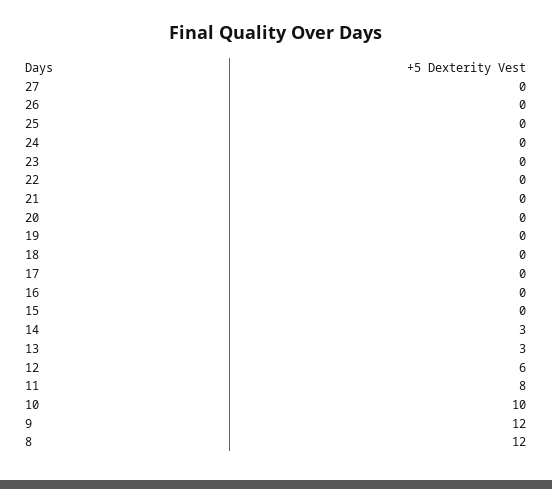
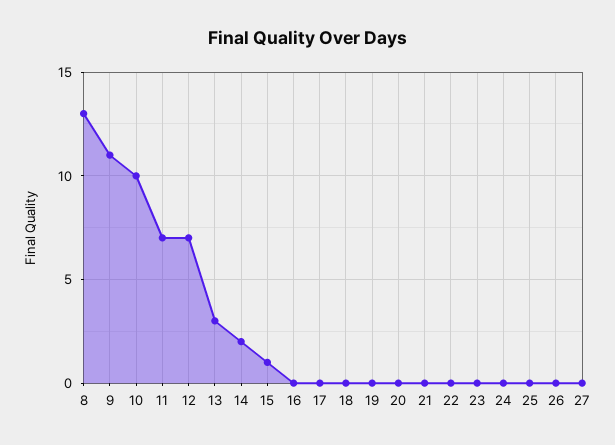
15: 0 -> 1
14: 3 -> 2
12: 6 -> 7
11: 8 -> 7
9: 12 -> 11
8: 12 -> 13

